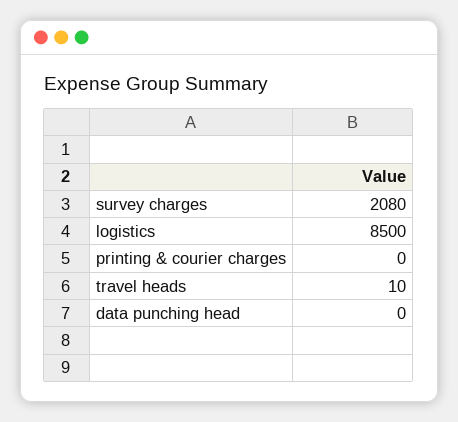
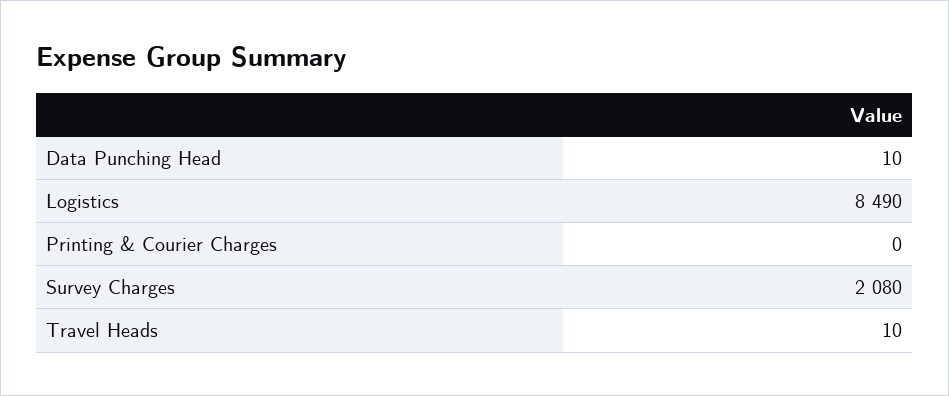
logistics: 8500 -> 8490
data punching head: 0 -> 10

